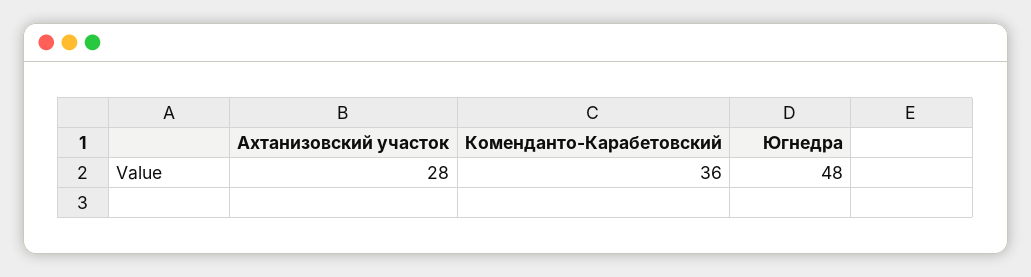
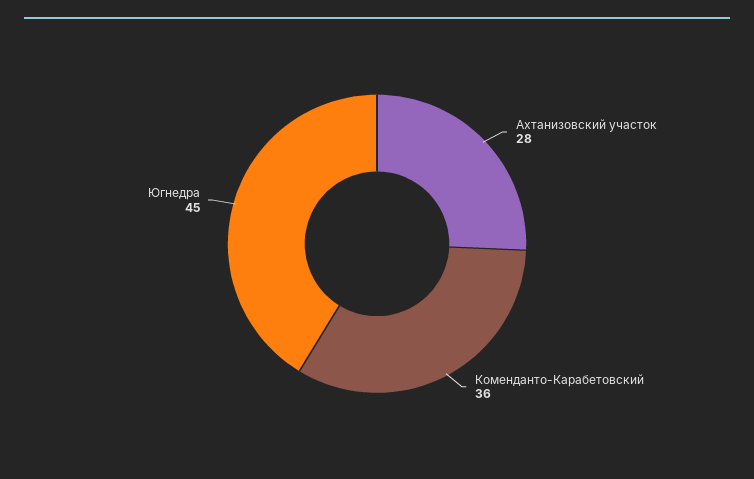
Югнедра: 48 -> 45

